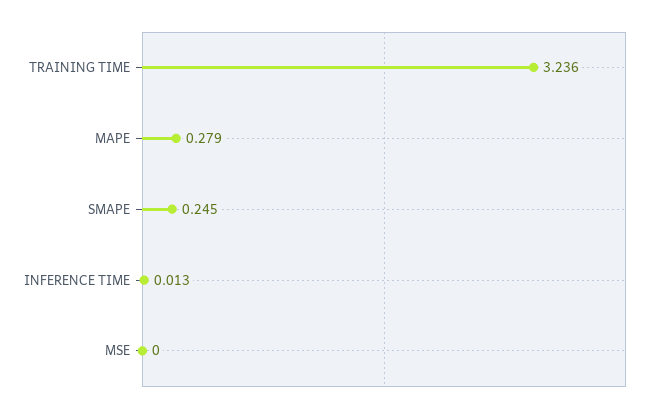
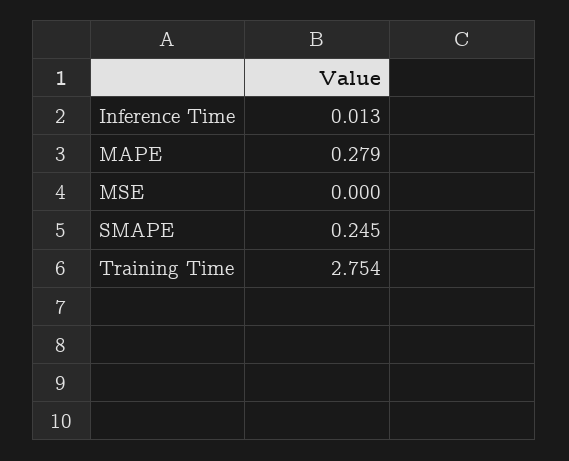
TRAINING TIME: 3.236 -> 2.754

